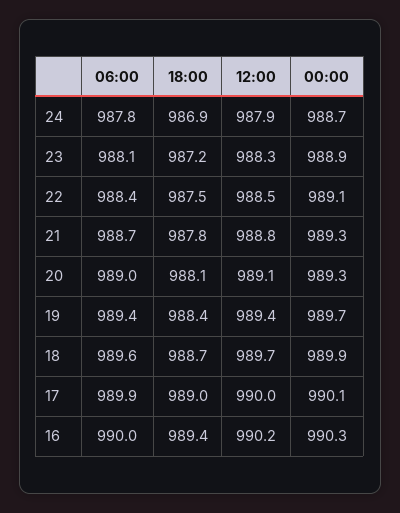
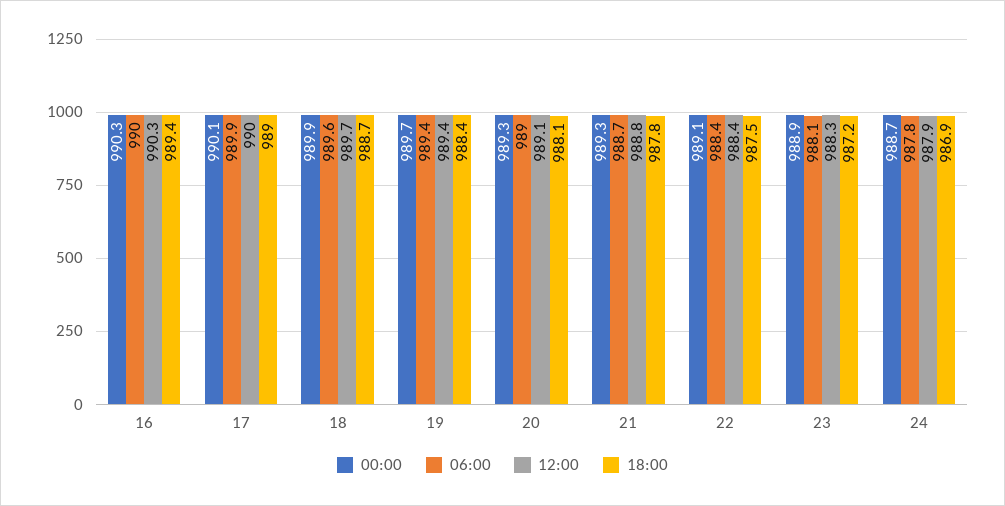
12:00, 22: 988.5 -> 988.4
12:00, 16: 990.2 -> 990.3

